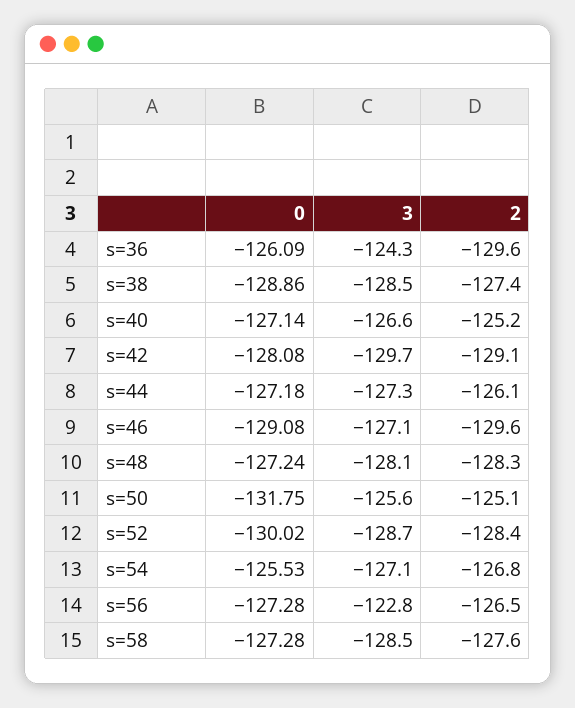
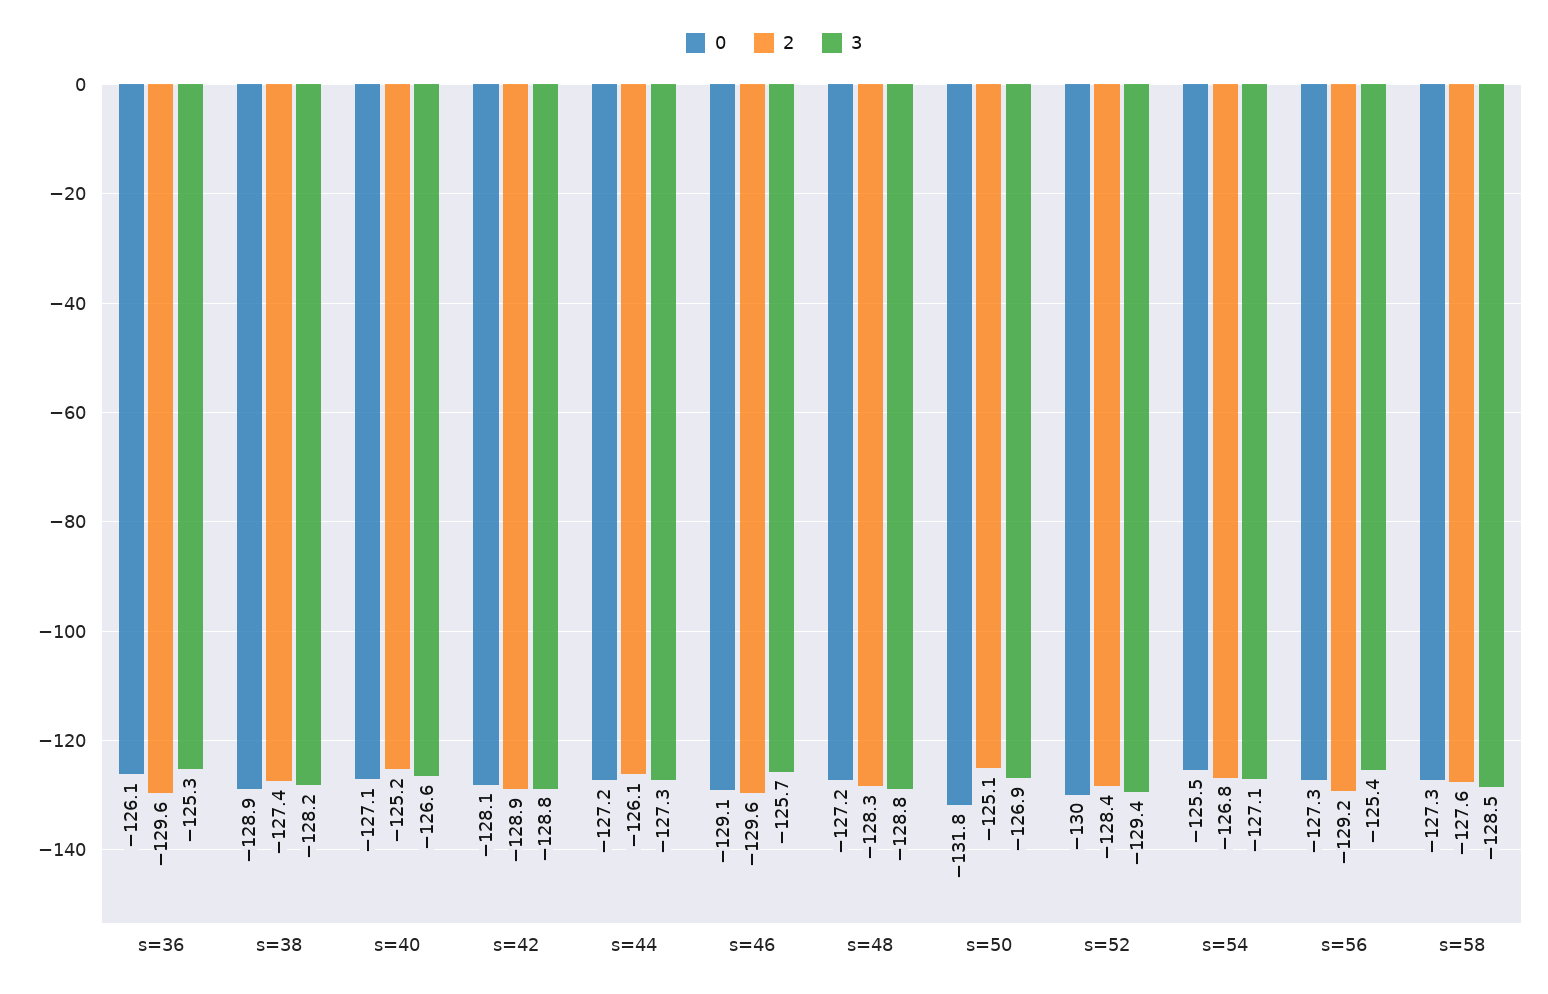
3, s=36: -124.3 -> -125.3
3, s=38: -128.5 -> -128.2
3, s=42: -129.7 -> -128.8
2, s=42: -129.1 -> -128.9
3, s=46: -127.1 -> -125.7
3, s=48: -128.1 -> -128.8
3, s=50: -125.6 -> -126.9
3, s=52: -128.7 -> -129.4
3, s=56: -122.8 -> -125.4
2, s=56: -126.5 -> -129.2

